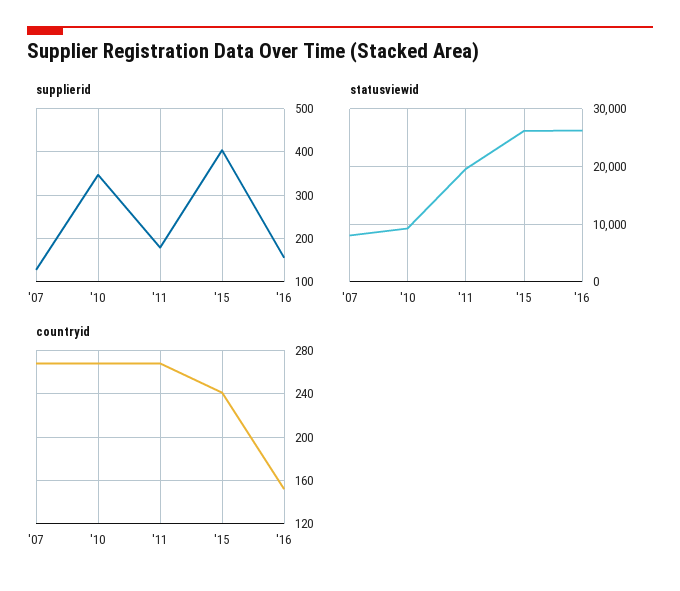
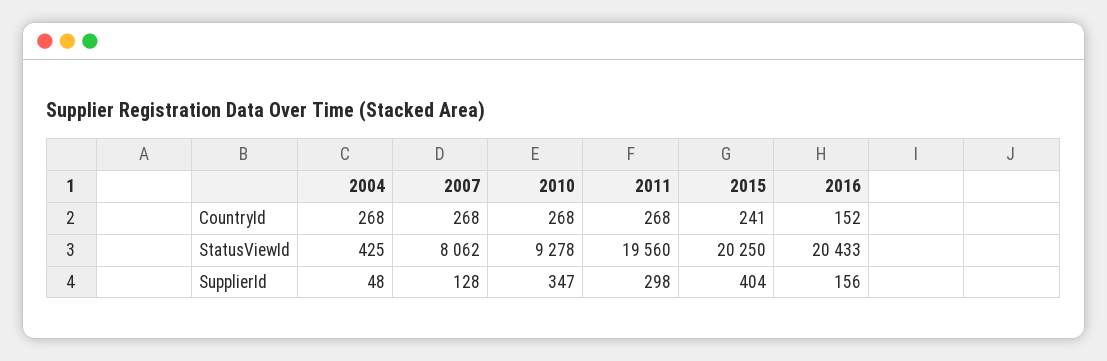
supplierid, '11: 180 -> 298
statusviewid, '15: 26000 -> 20250
statusviewid, '16: 26000 -> 20433
countryid, 2004: none -> 268
statusviewid, 2004: none -> 425
supplierid, 2004: none -> 48

